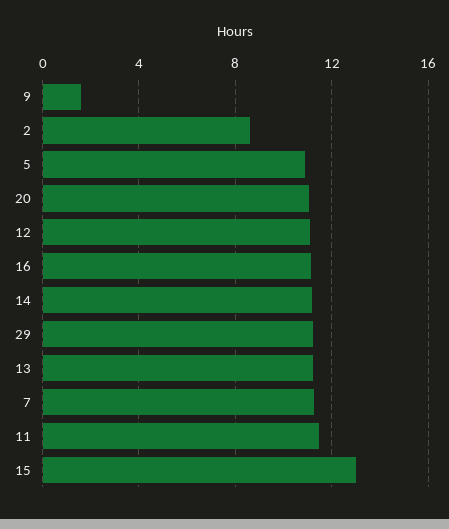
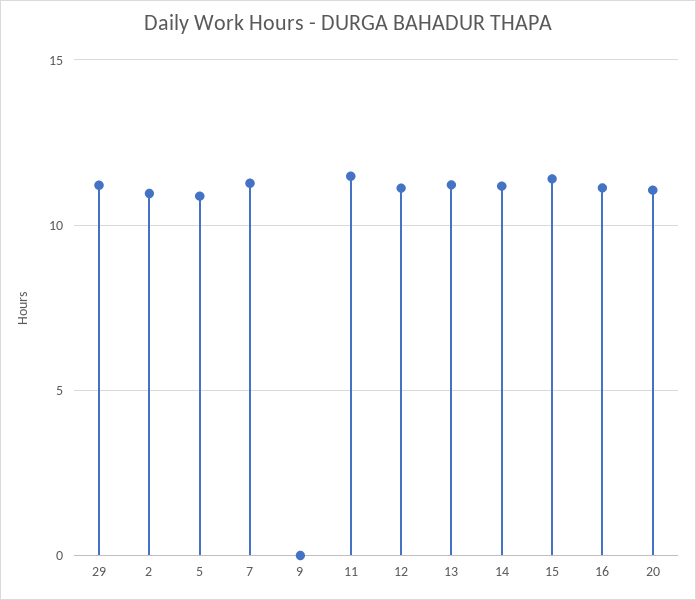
9: 1.5 -> 0
2: 8.5 -> 11
15: 13 -> 11.5

